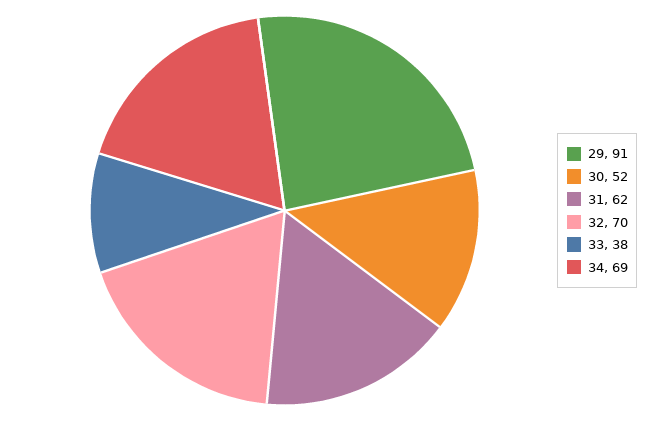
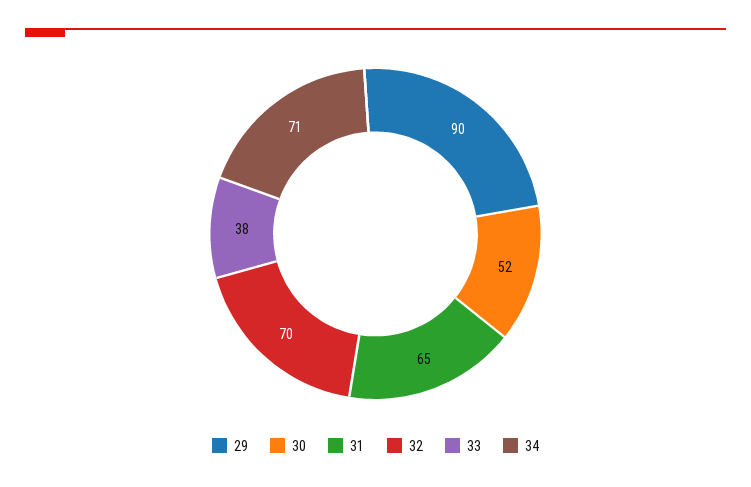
29: 91 -> 90
31: 62 -> 65
34: 69 -> 71

